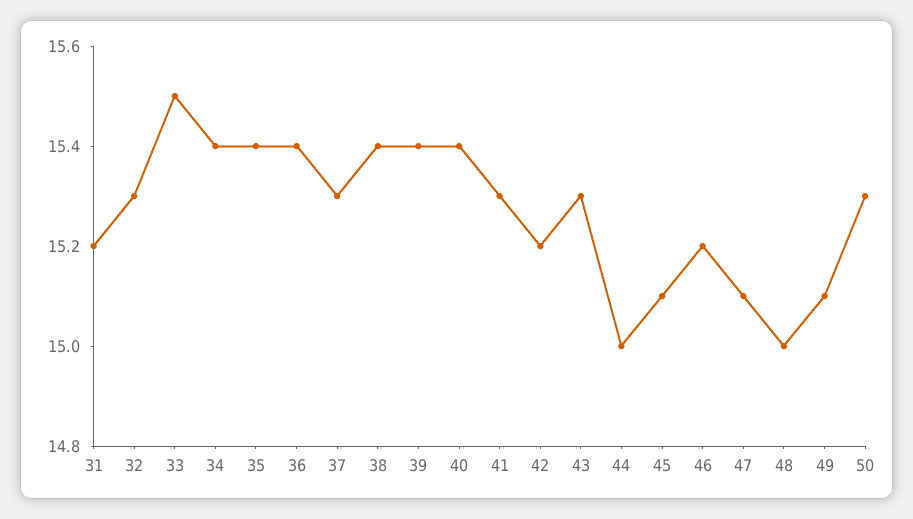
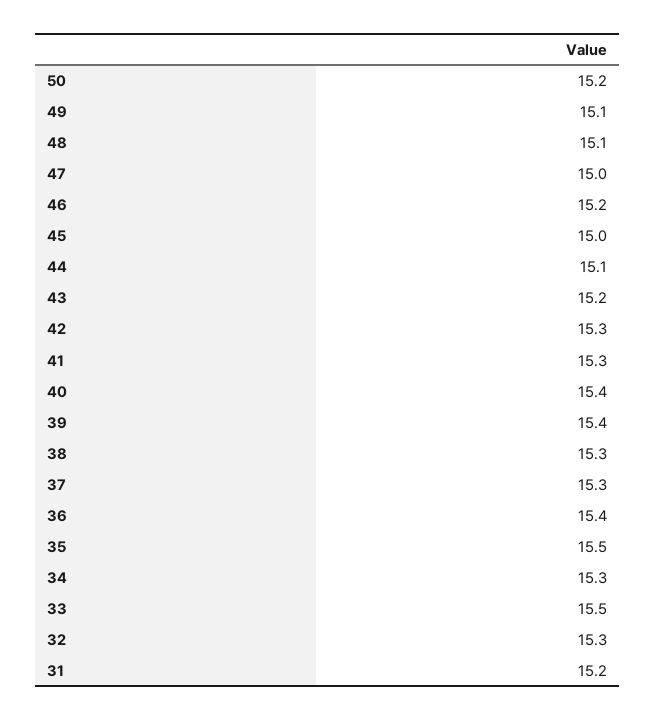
34: 15.4 -> 15.3
35: 15.4 -> 15.5
38: 15.4 -> 15.3
42: 15.2 -> 15.3
43: 15.3 -> 15.2
44: 15 -> 15.1
45: 15.1 -> 15
47: 15.1 -> 15
48: 15 -> 15.1
50: 15.3 -> 15.2

